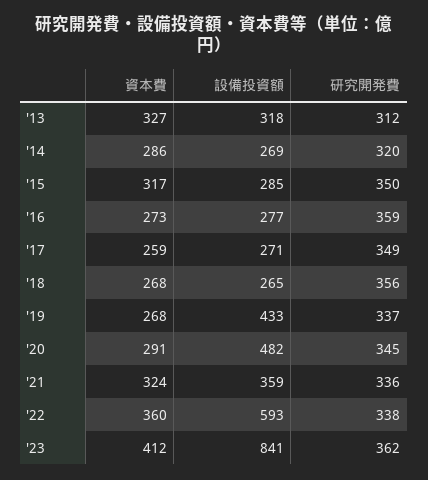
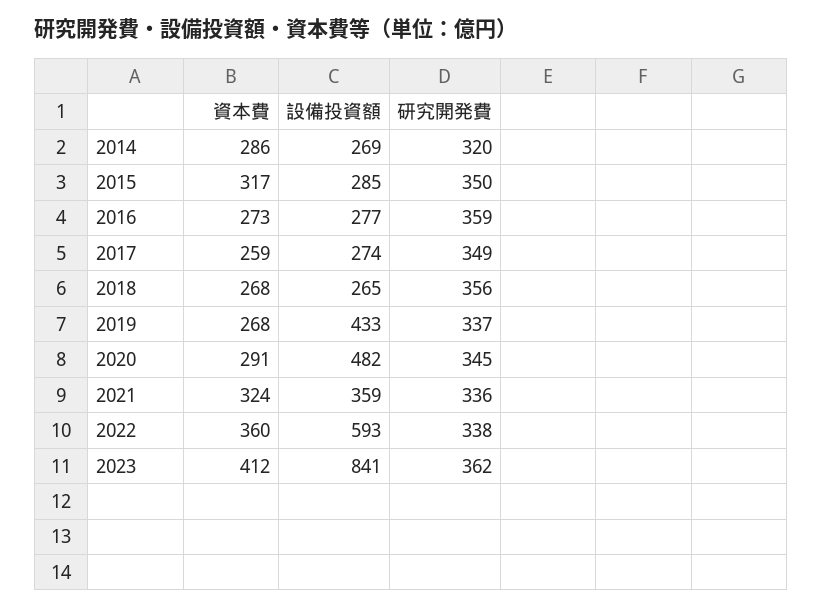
資本費, '13: 327 -> none
設備投資額, '13: 318 -> none
研究開発費, '13: 312 -> none
設備投資額, '17: 271 -> 274

